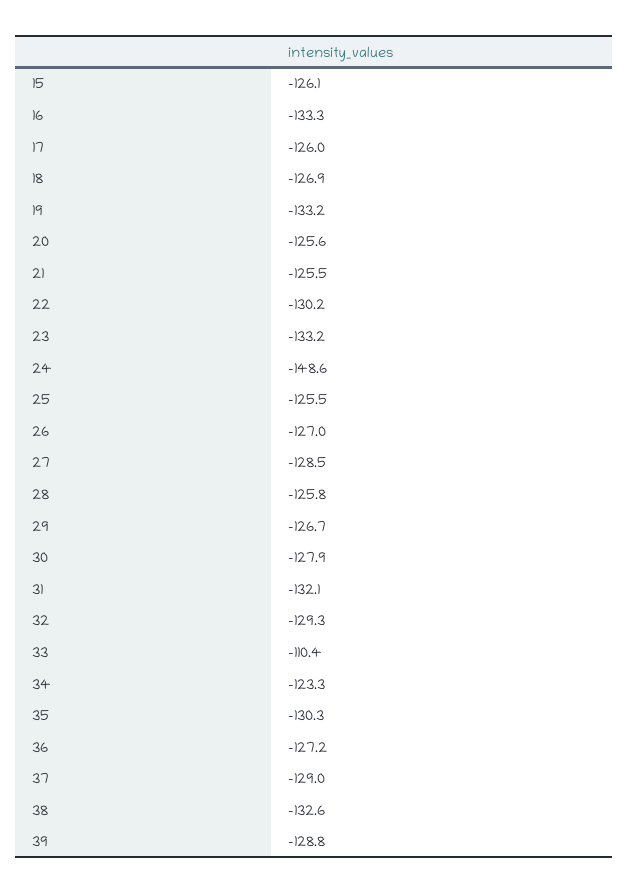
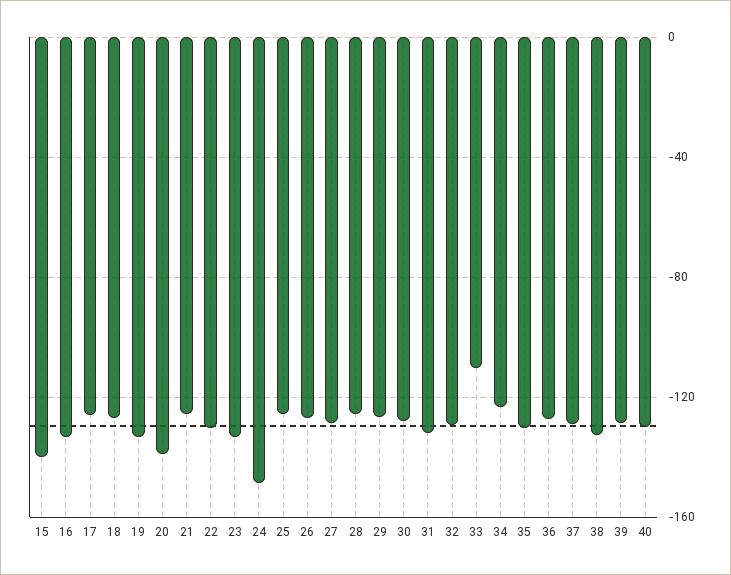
15: -126.1 -> -140
20: -125.6 -> -140
40: none -> -130

